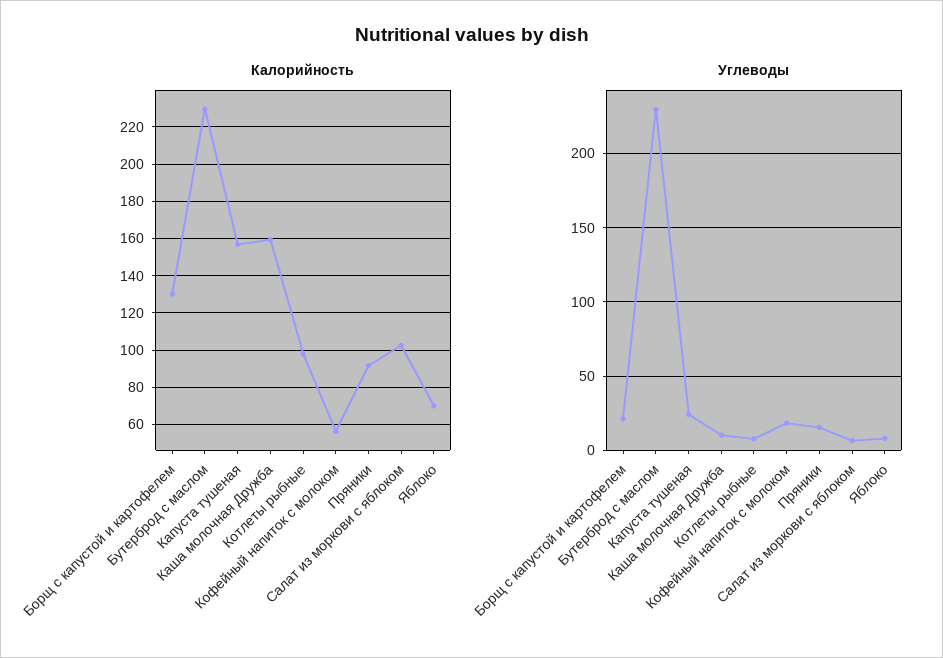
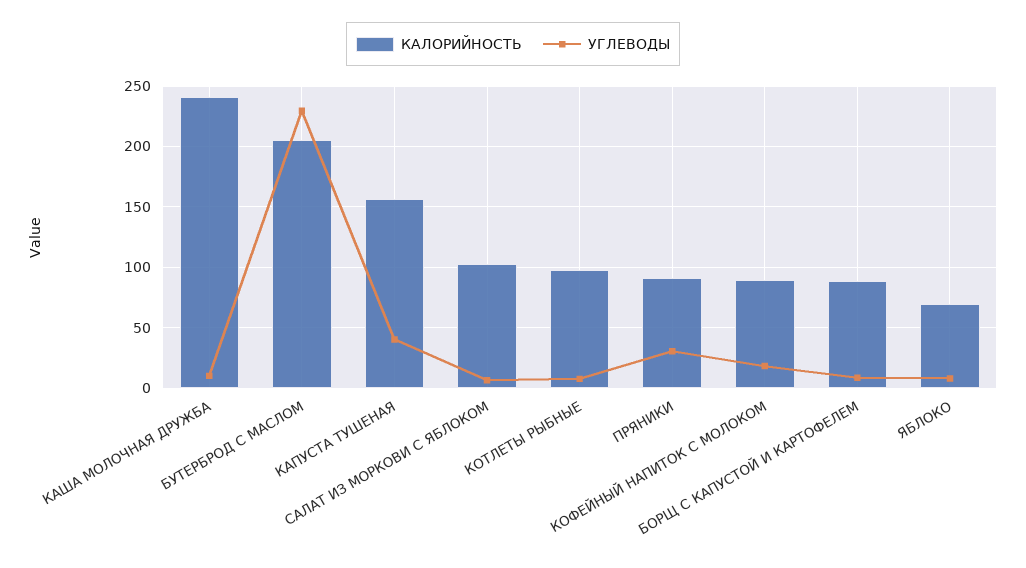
Калорийность, Борщ с капустой и картофелем: 130 -> 90
Калорийность, Бутерброд с маслом: 230 -> 205
Калорийность, Каша молочная Дружба: 160 -> 240
Калорийность, Кофейный напиток с молоком: 55 -> 90
Углеводы, Борщ с капустой и картофелем: 20 -> 10
Углеводы, Капуста тушеная: 25 -> 40
Углеводы, Пряники: 15 -> 30

